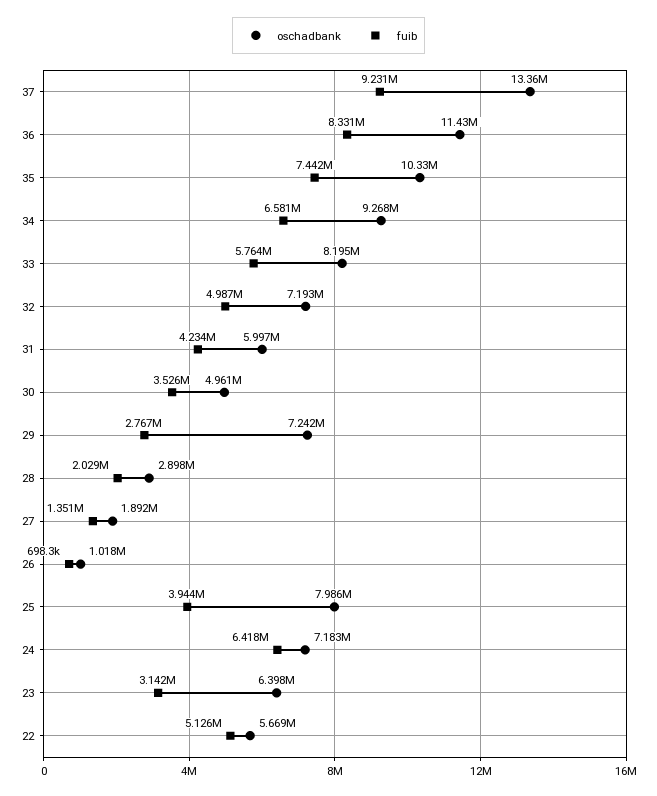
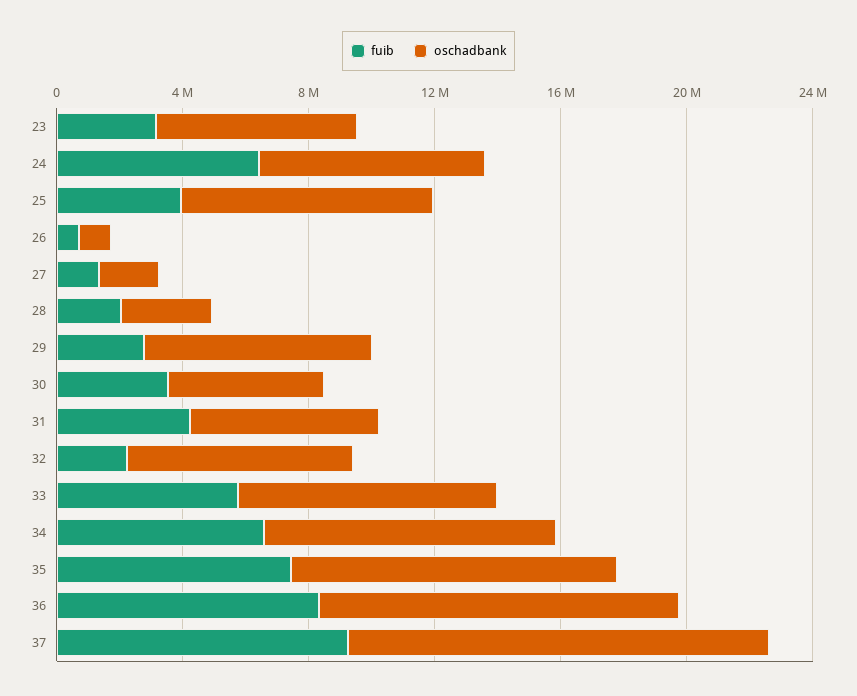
fuib, 32: 4987000 -> 2000000
oschadbank, 22: 5669000 -> none
fuib, 22: 5126000 -> none

